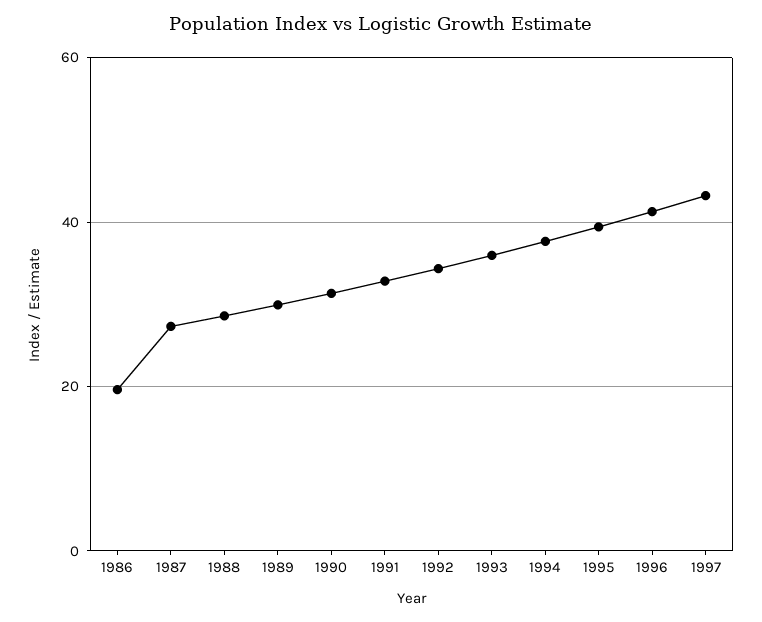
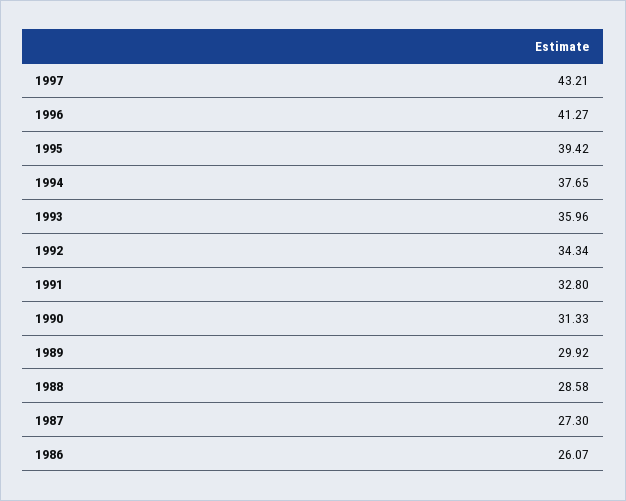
1986: 20 -> 26.07

